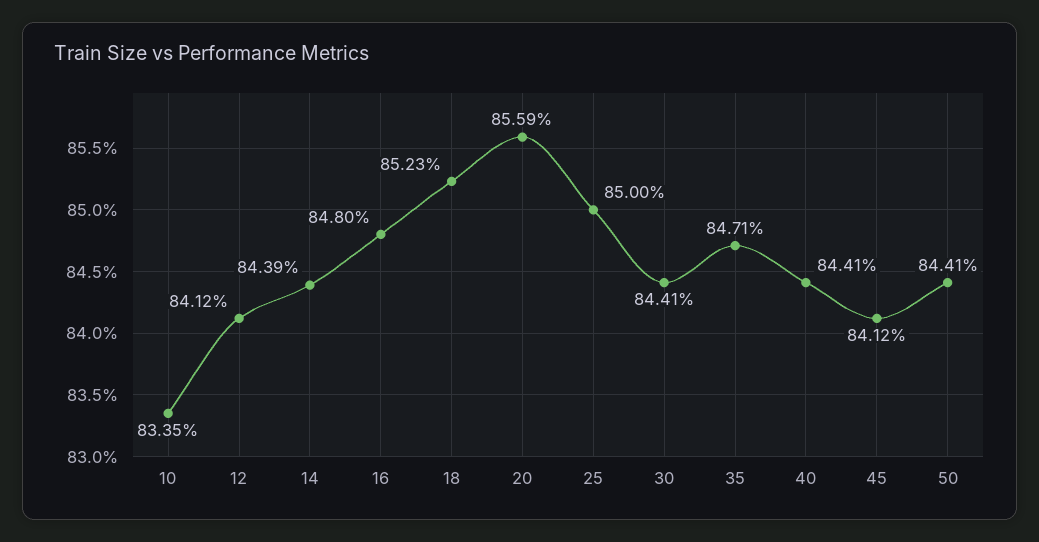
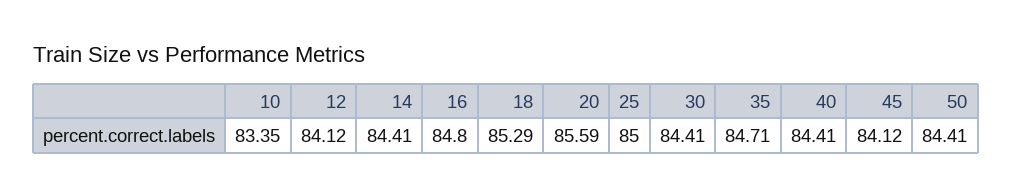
14: 84.39 -> 84.41
18: 85.23 -> 85.29

